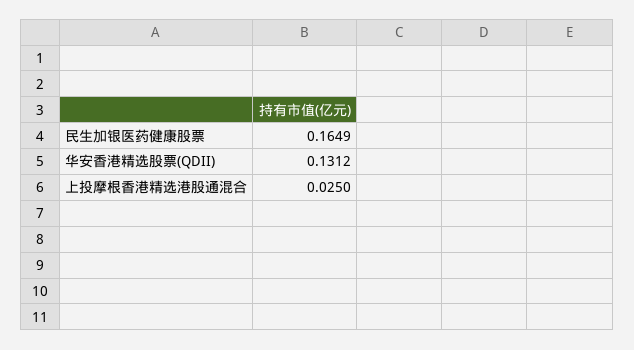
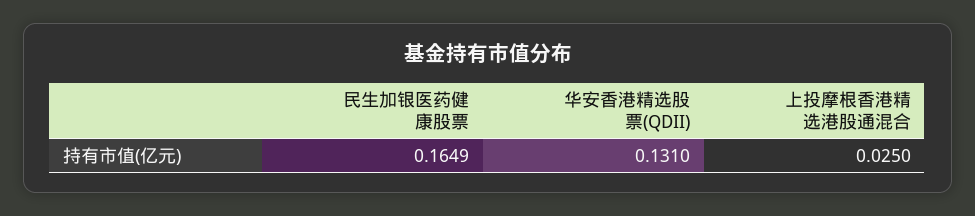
华安香港精选股票(QDII): 0.1312 -> 0.131

